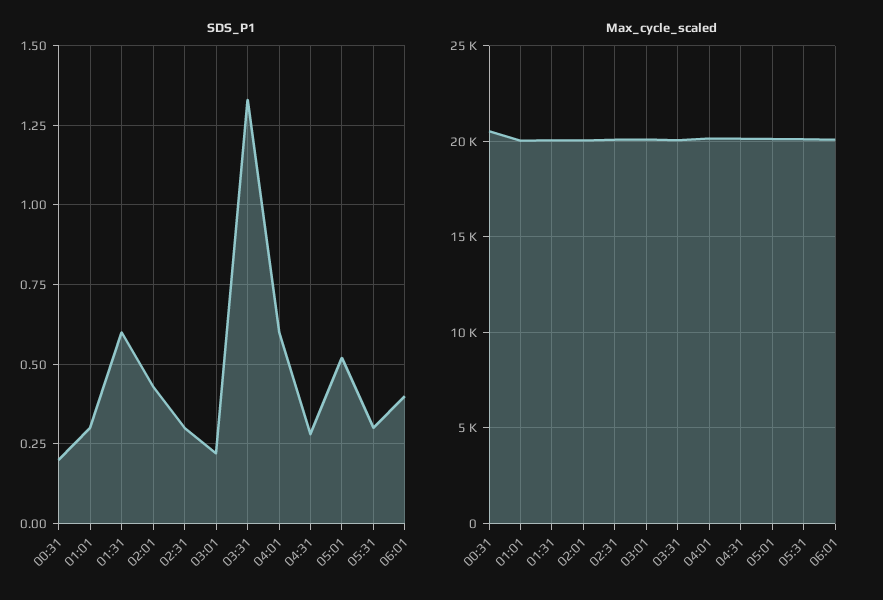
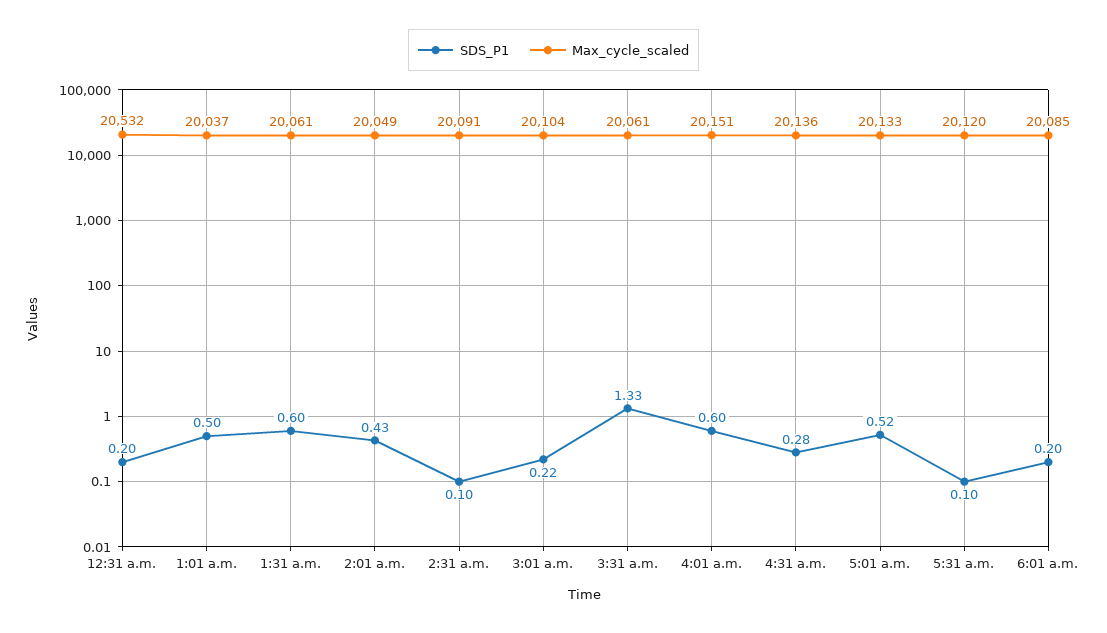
SDS_P1, 01:01: 0.3 -> 0.5
SDS_P1, 02:31: 0.3 -> 0.1
SDS_P1, 05:31: 0.3 -> 0.1
SDS_P1, 06:01: 0.4 -> 0.2

